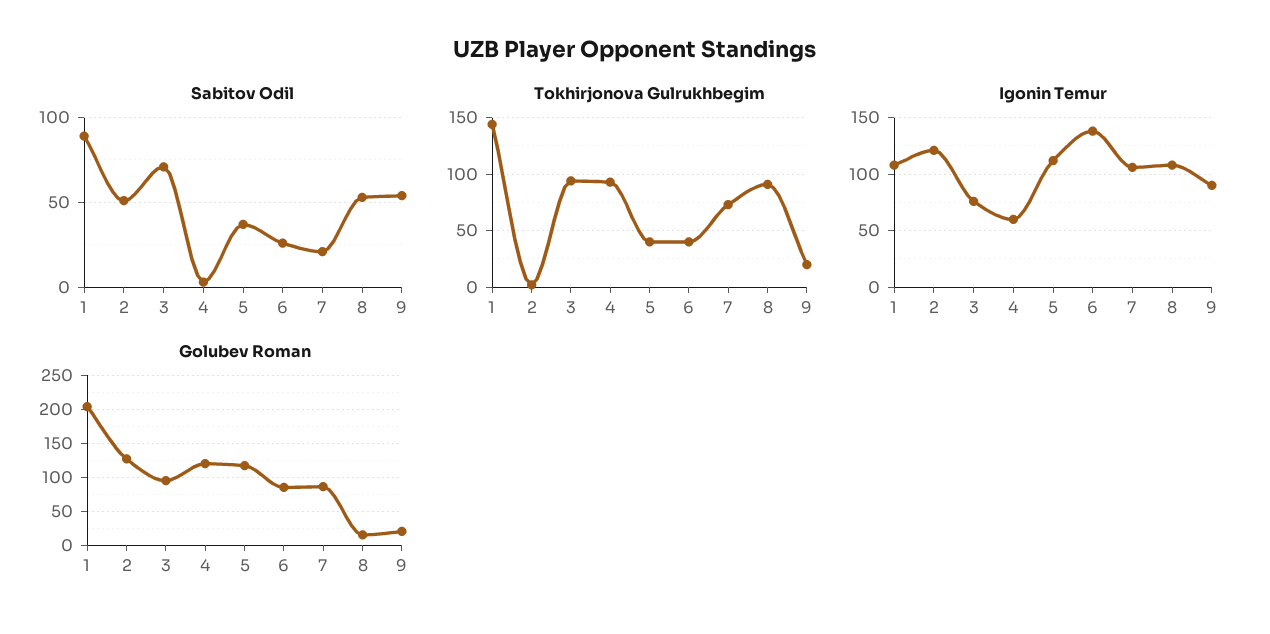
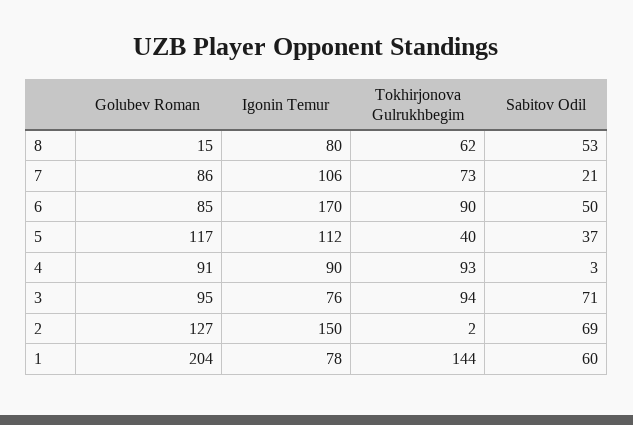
Sabitov Odil, 1: 90 -> 60
Sabitov Odil, 2: 50 -> 69
Sabitov Odil, 6: 25 -> 50
Sabitov Odil, 9: 55 -> none
Tokhirjonova Gulrukhbegim, 6: 40 -> 90
Tokhirjonova Gulrukhbegim, 8: 90 -> 62
Tokhirjonova Gulrukhbegim, 9: 20 -> none
Igonin Temur, 1: 110 -> 78
Igonin Temur, 2: 120 -> 150
Igonin Temur, 4: 60 -> 90
Igonin Temur, 6: 140 -> 170
Igonin Temur, 8: 110 -> 80
Igonin Temur, 9: 90 -> none
Golubev Roman, 4: 120 -> 91
Golubev Roman, 9: 20 -> none

